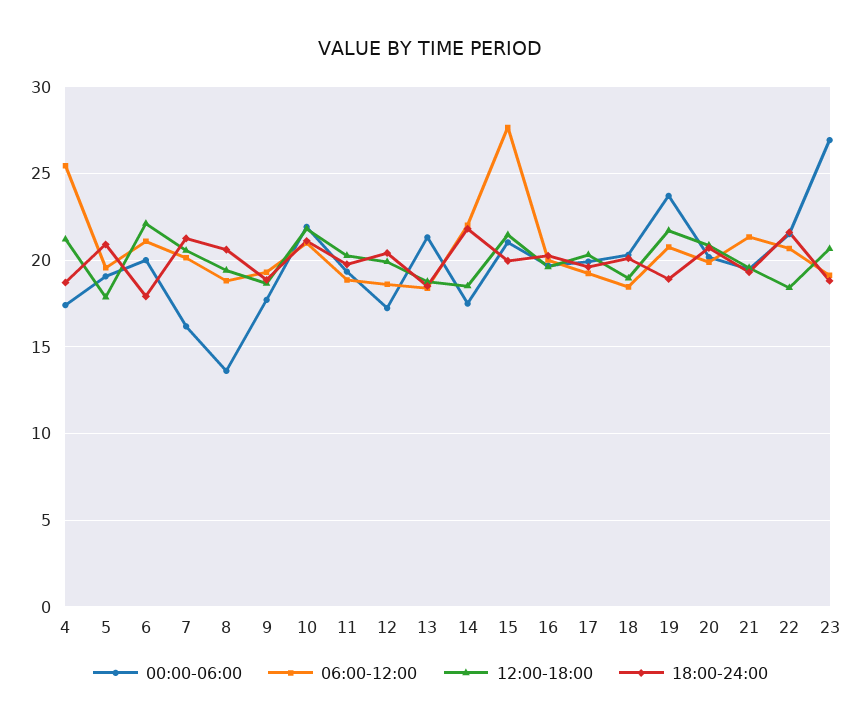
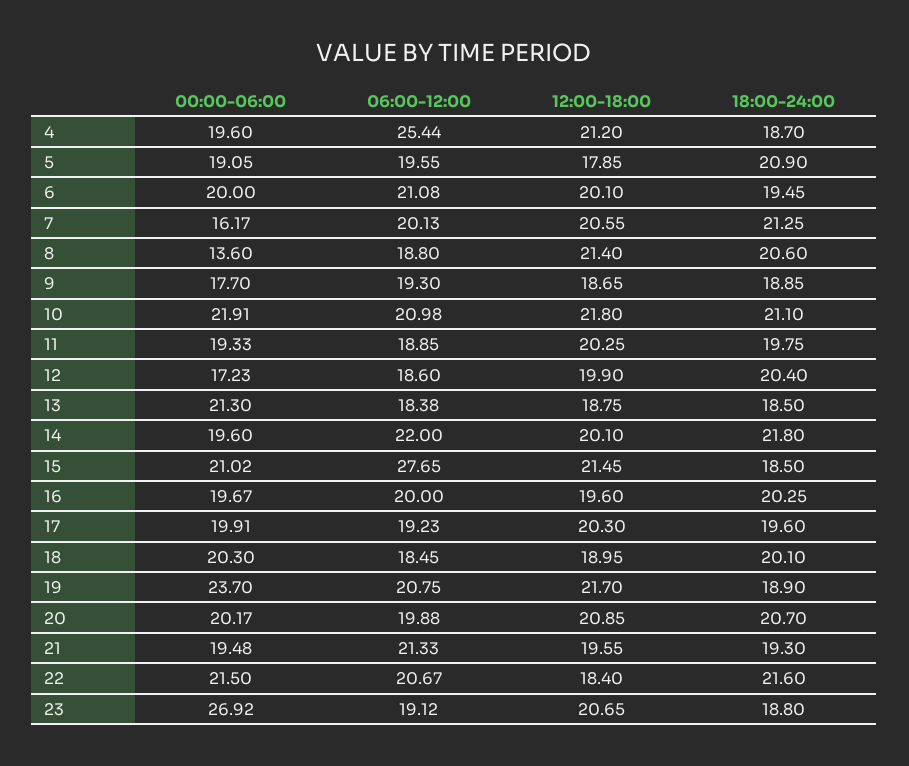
00:00-06:00, 4: 17.5 -> 19.6
12:00-18:00, 6: 22 -> 20.1
18:00-24:00, 6: 18 -> 19.45
12:00-18:00, 8: 19.5 -> 21.4
00:00-06:00, 14: 17.5 -> 19.6
12:00-18:00, 14: 18.5 -> 20.1
18:00-24:00, 15: 20 -> 18.5

